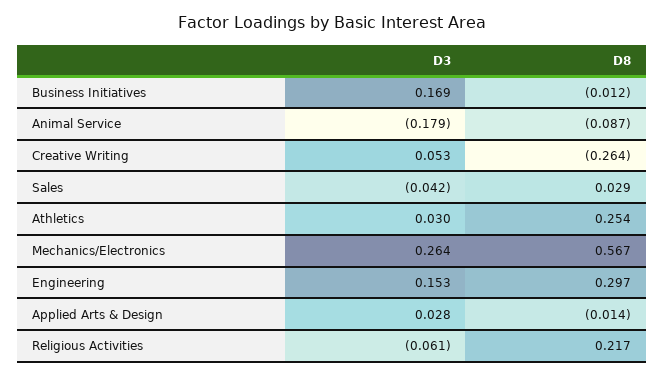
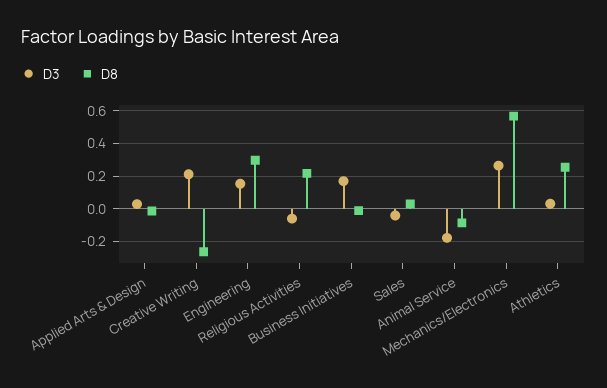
D3, Creative Writing: 0.053 -> 0.2

